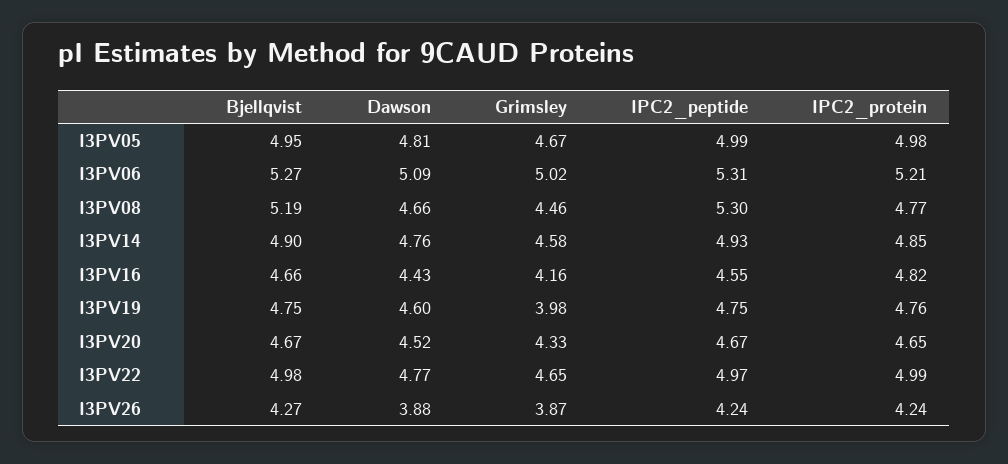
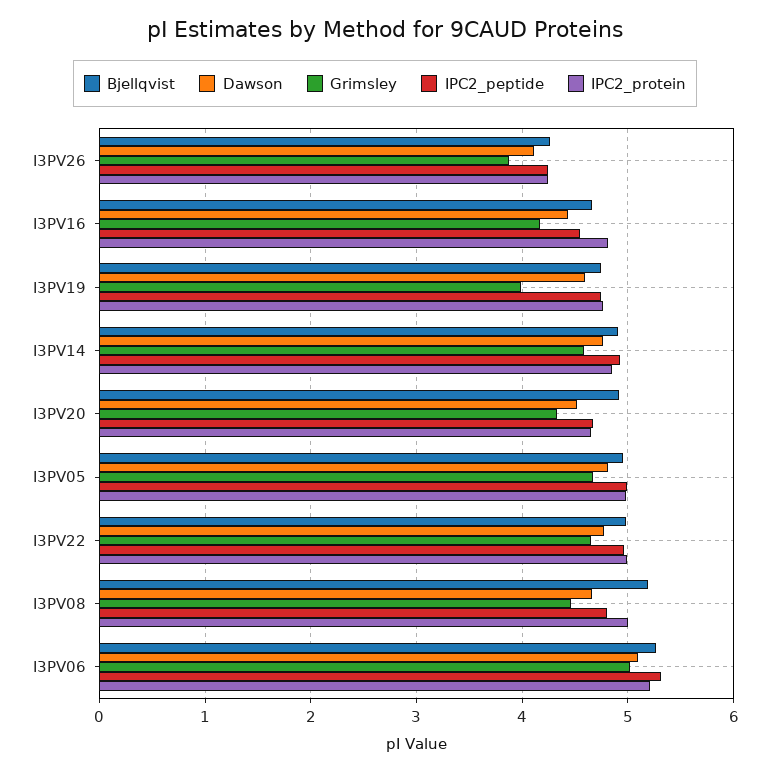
IPC2_peptide, I3PV08: 5.3 -> 4.8
IPC2_protein, I3PV08: 4.77 -> 5
Bjellqvist, I3PV20: 4.67 -> 4.9
Dawson, I3PV26: 3.88 -> 4.1

